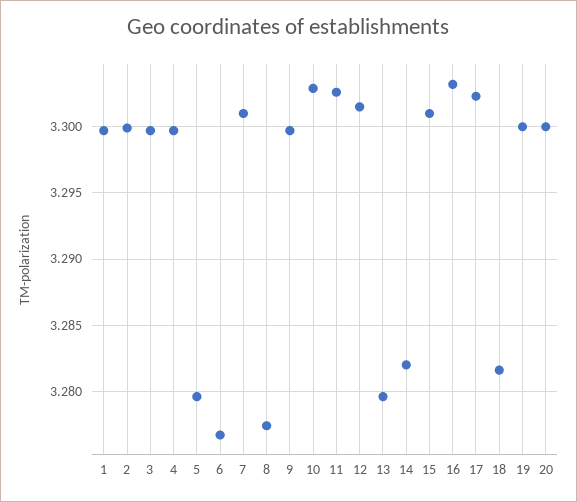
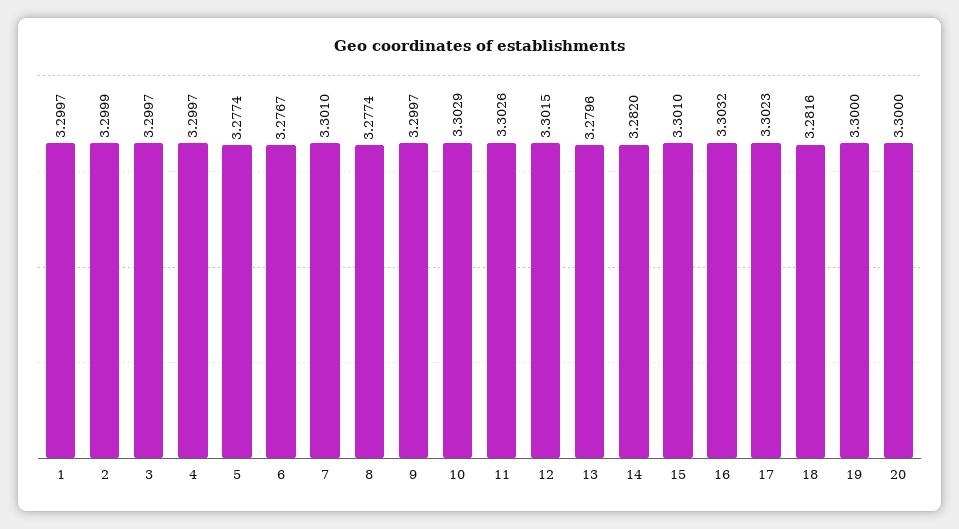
5: 3.2795 -> 3.2774

